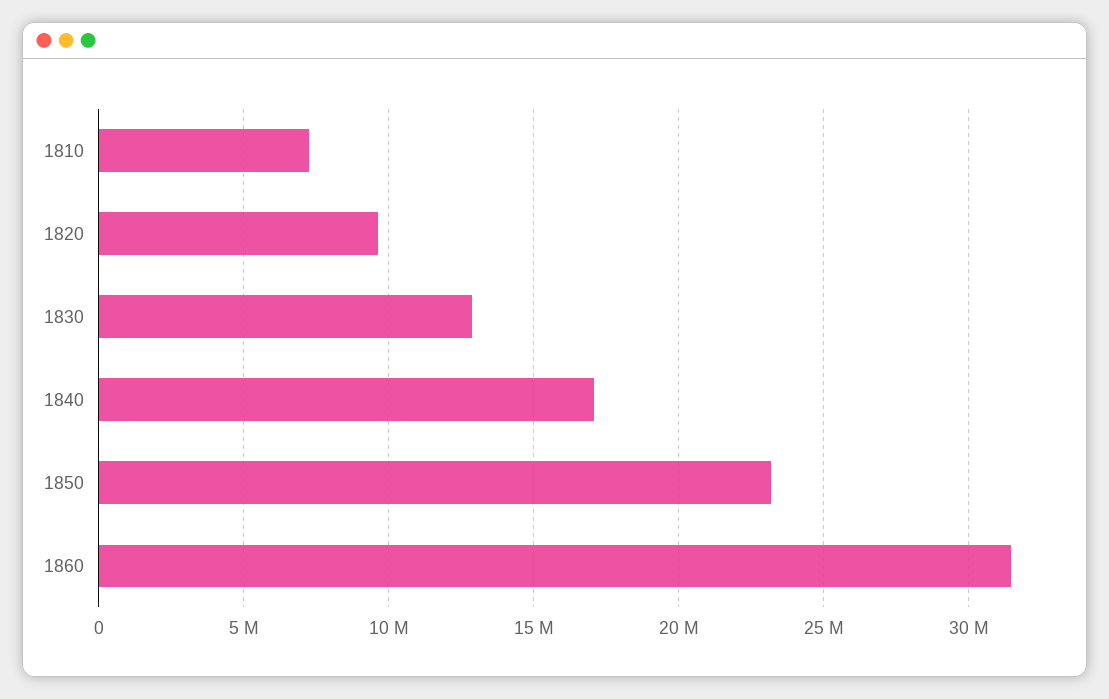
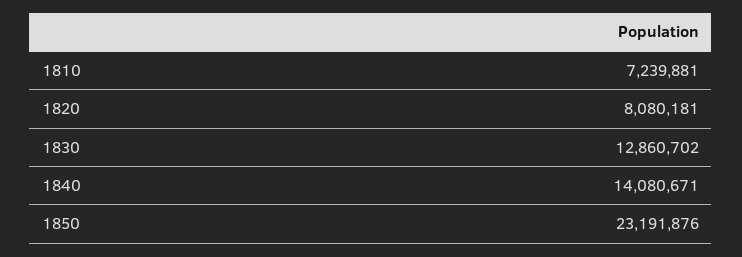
1820: 9500000 -> 8080181
1840: 17000000 -> 14080671
1860: 31500000 -> none

